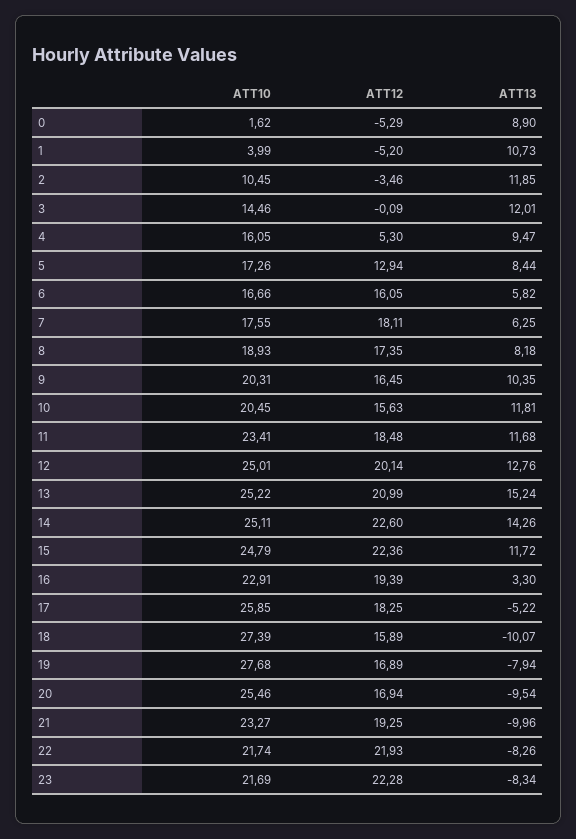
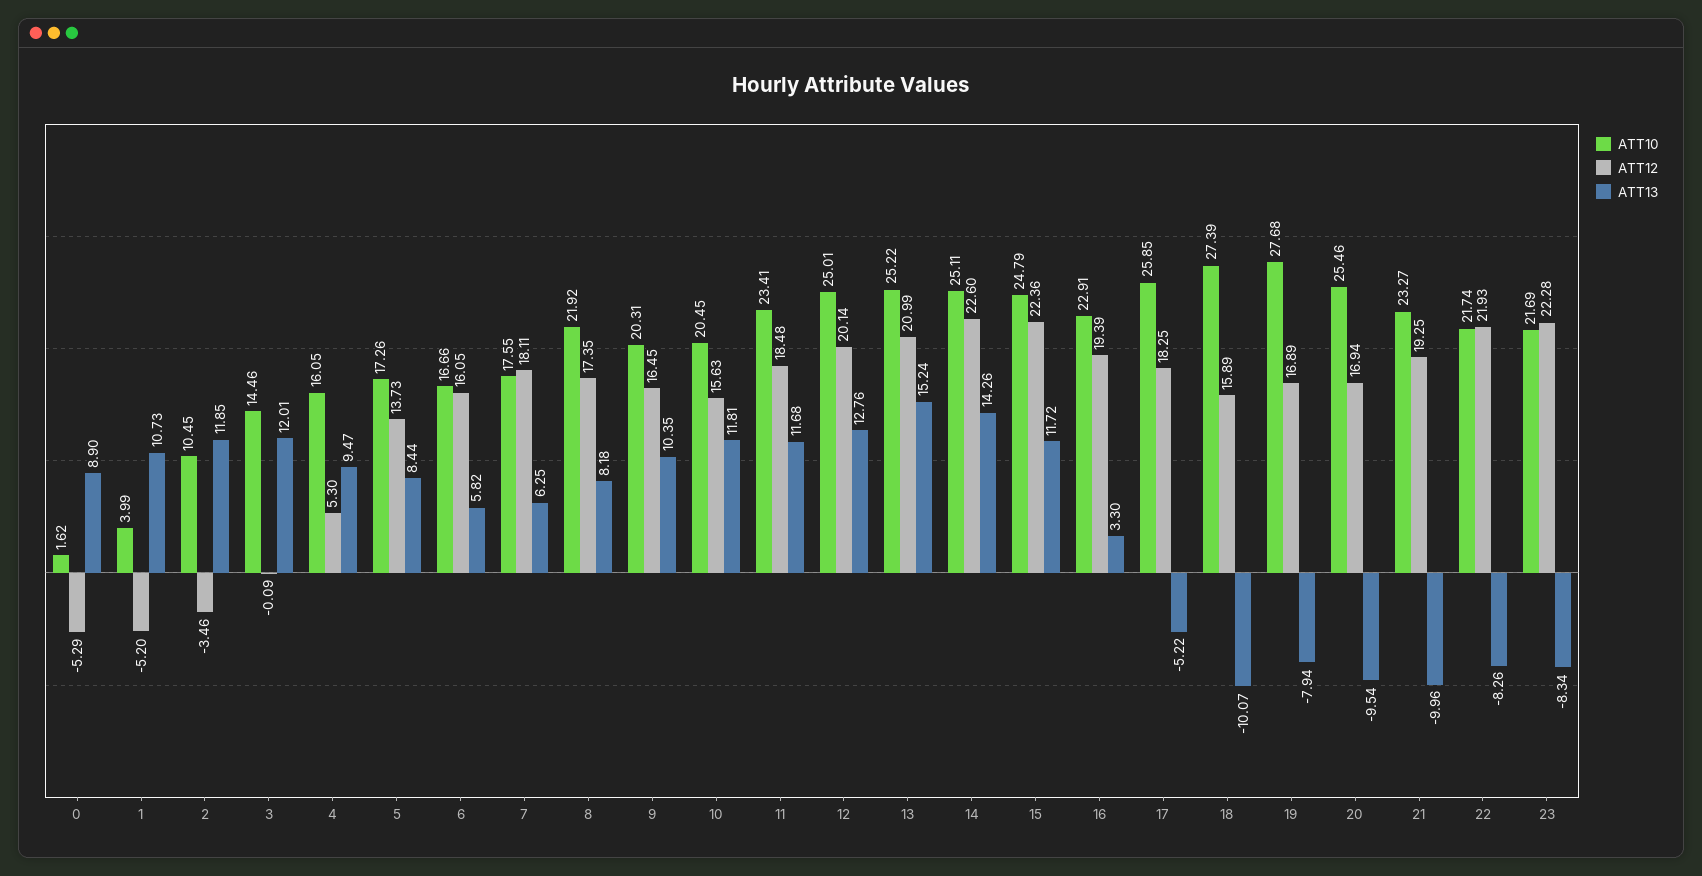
ATT12, 5: 12.94 -> 13.73
ATT10, 8: 18.93 -> 21.92

